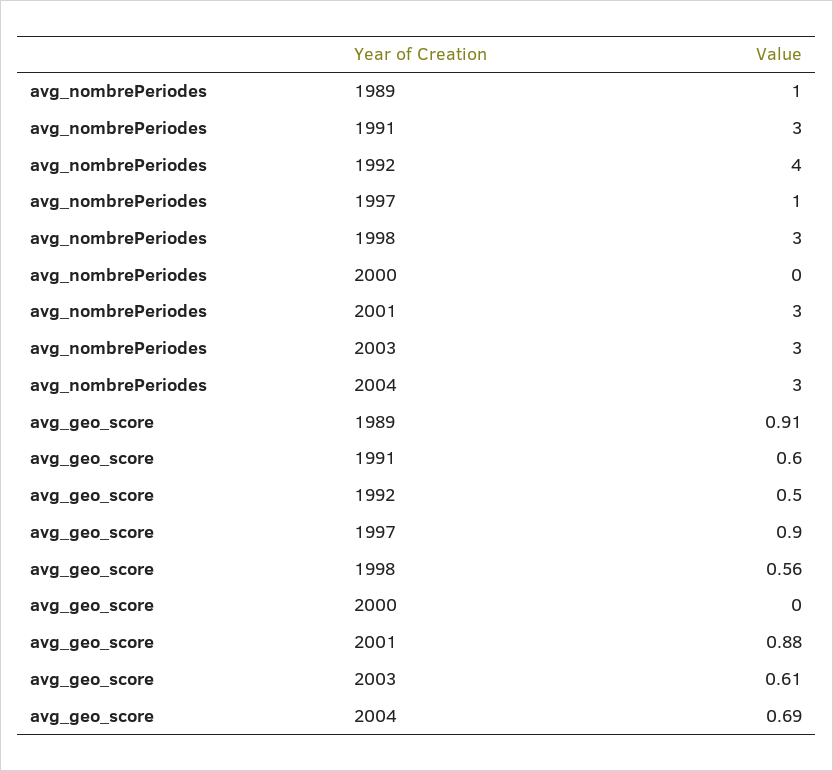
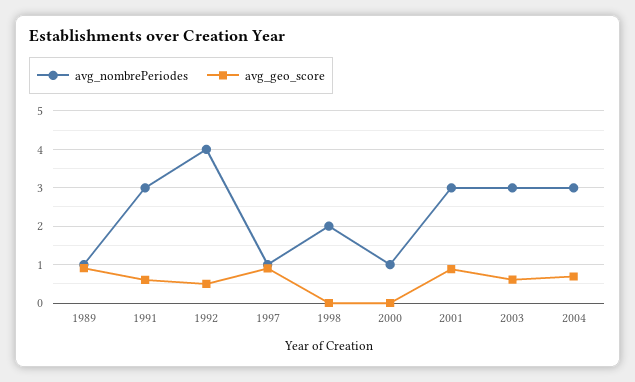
avg_nombrePeriodes, 1998: 3 -> 2
avg_nombrePeriodes, 2000: 0 -> 1
avg_geo_score, 1998: 0.56 -> 0

